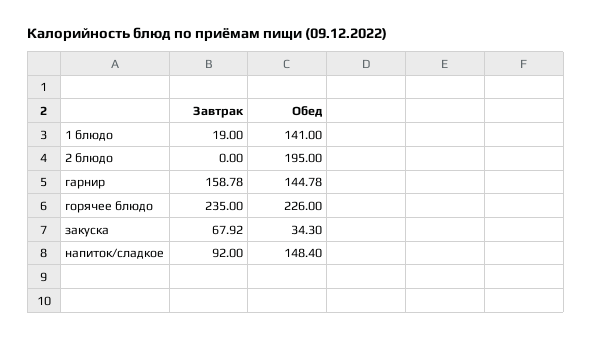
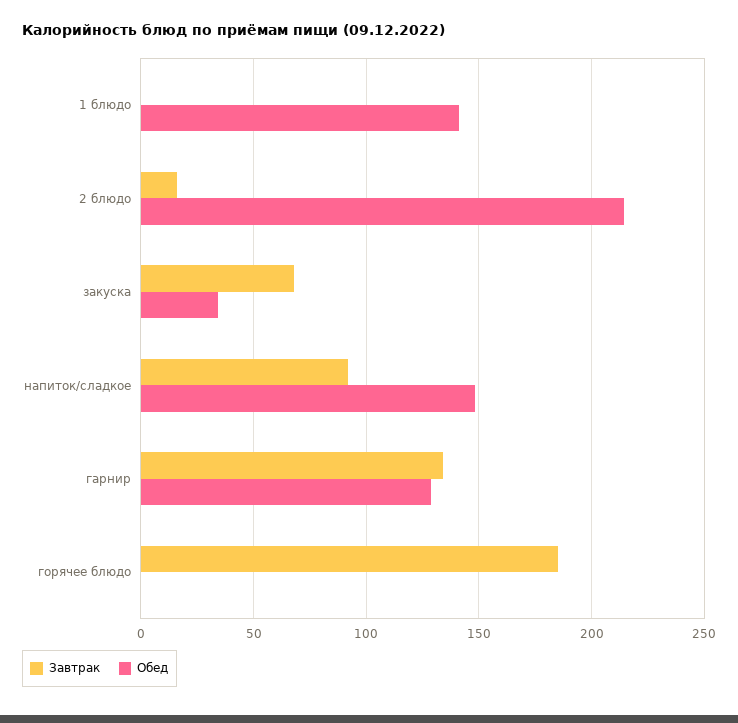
Завтрак, 1 блюдо: 19 -> 0
Завтрак, 2 блюдо: 0 -> 15
Обед, 2 блюдо: 195 -> 215
Завтрак, гарнир: 158.78 -> 135
Обед, гарнир: 144.78 -> 130
Завтрак, горячее блюдо: 235 -> 185
Обед, горячее блюдо: 226 -> 0

